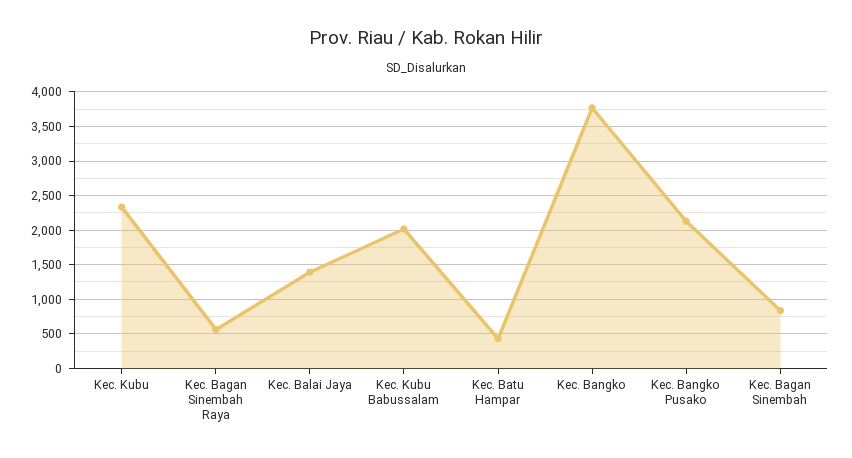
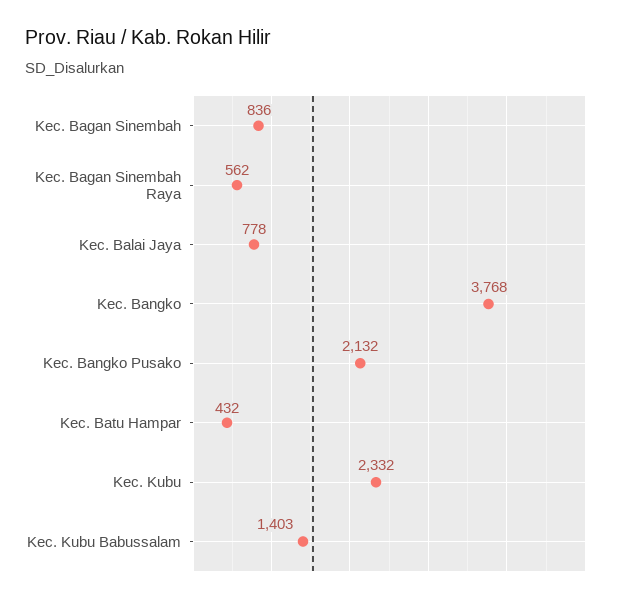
Kec. Balai Jaya: 1400 -> 778
Kec. Kubu Babussalam: 2000 -> 1403

